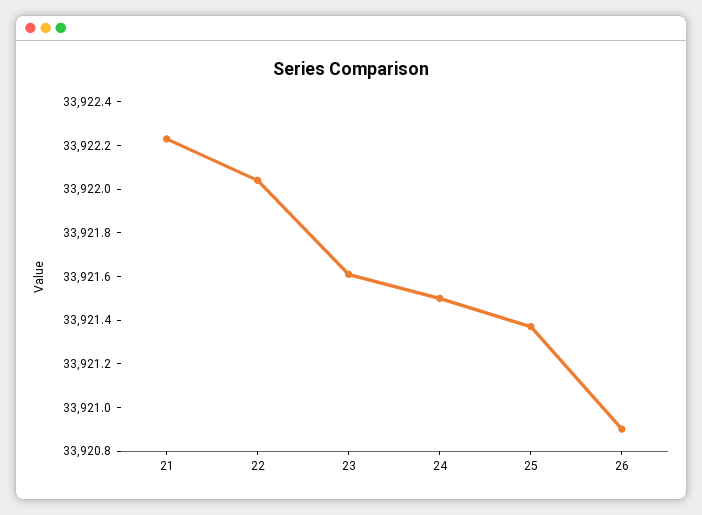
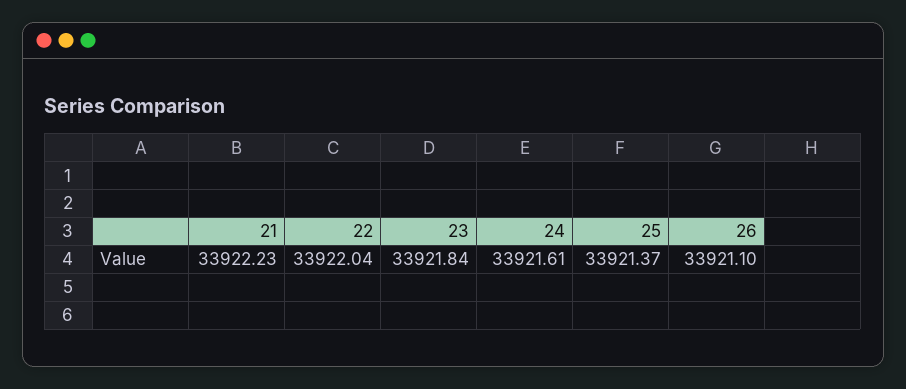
23: 33921.6 -> 33921.84
24: 33921.5 -> 33921.61
26: 33920.9 -> 33921.1

